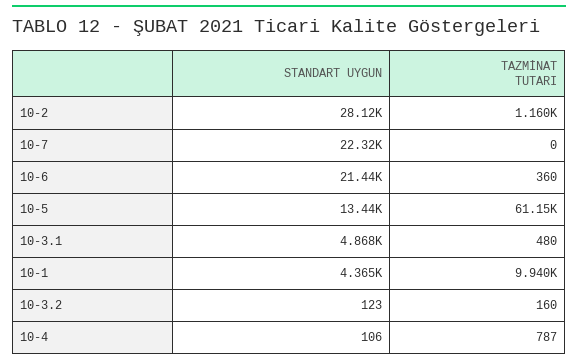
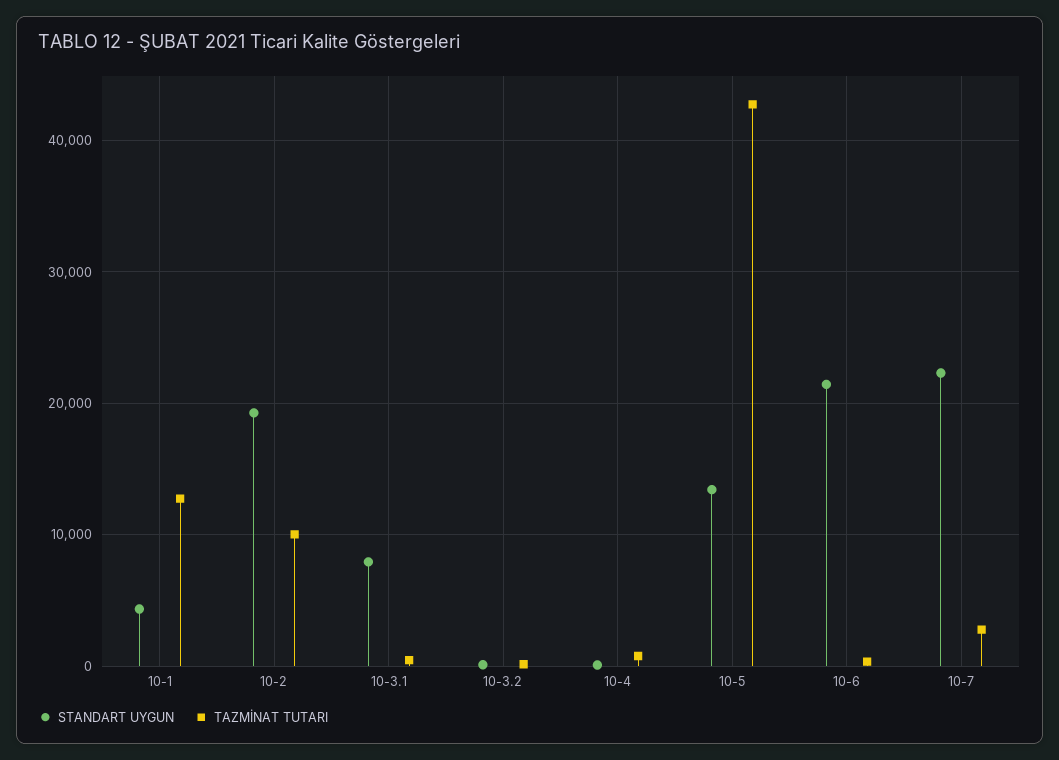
STANDART UYGUN, 10-2: 28120 -> 19000
TAZMİNAT TUTARI, 10-2: 1160 -> 10000
TAZMİNAT TUTARI, 10-7: 0 -> 3000
TAZMİNAT TUTARI, 10-5: 61150 -> 43000
STANDART UYGUN, 10-3.1: 4868 -> 8000
TAZMİNAT TUTARI, 10-1: 9940 -> 13000

